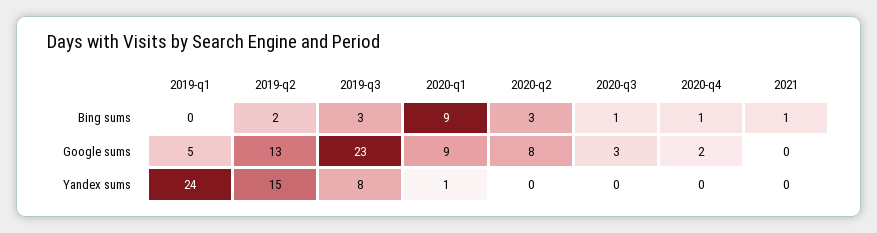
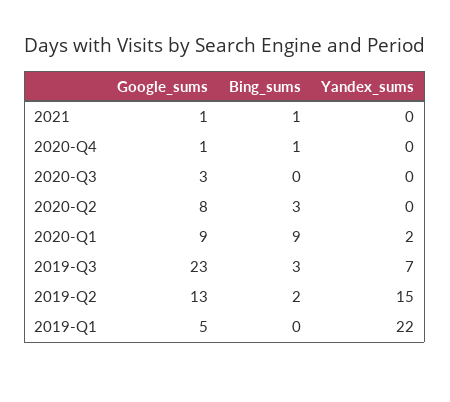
2020-q3, Bing sums: 1 -> 0
2020-q4, Google sums: 2 -> 1
2021, Google sums: 0 -> 1
2019-q1, Yandex sums: 24 -> 22
2019-q3, Yandex sums: 8 -> 7
2020-q1, Yandex sums: 1 -> 2

